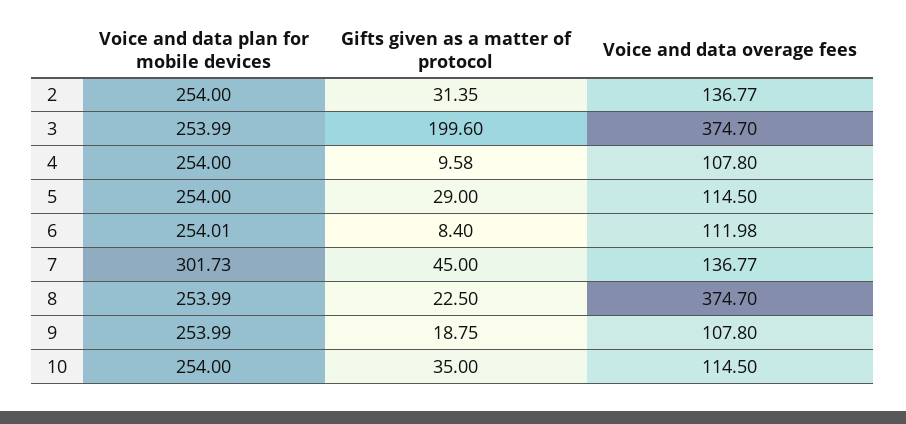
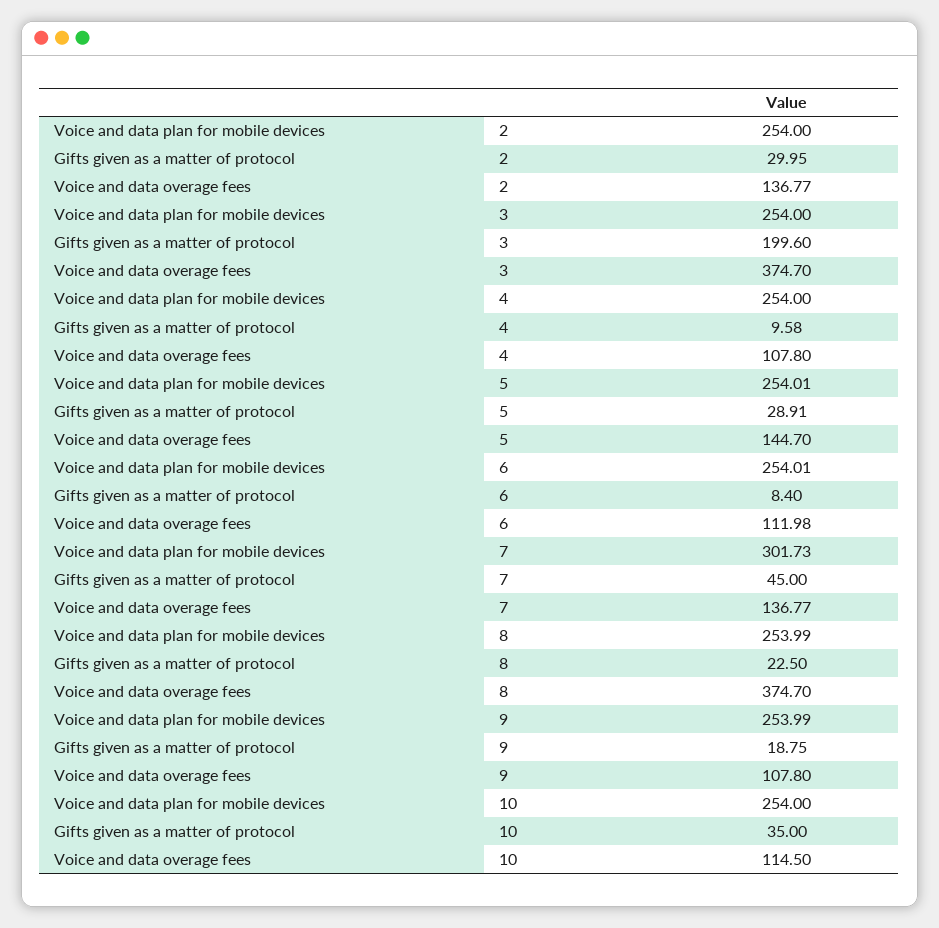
Gifts given as a matter of protocol, 2: 31.35 -> 29.95
Voice and data plan for mobile devices, 3: 253.99 -> 254
Voice and data plan for mobile devices, 5: 254 -> 254.01
Gifts given as a matter of protocol, 5: 29 -> 28.91
Voice and data overage fees, 5: 114.5 -> 144.7

